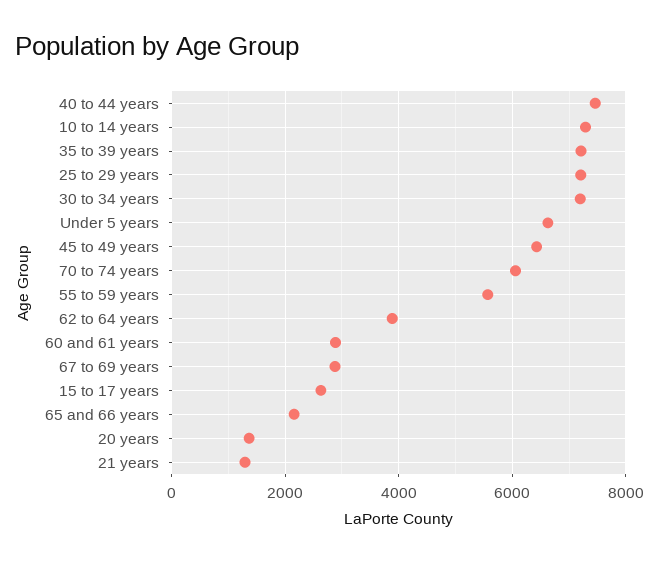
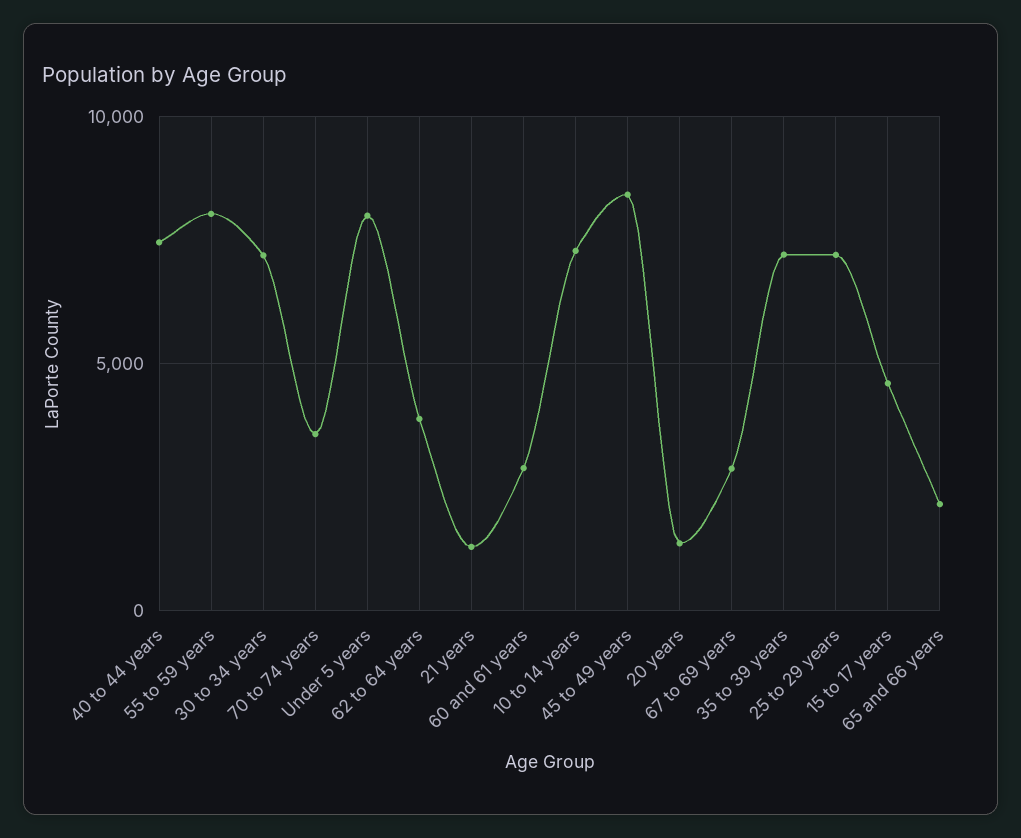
Under 5 years: 6600 -> 8000
45 to 49 years: 6400 -> 8500
70 to 74 years: 6000 -> 3500
55 to 59 years: 5600 -> 8000
15 to 17 years: 2600 -> 4500

